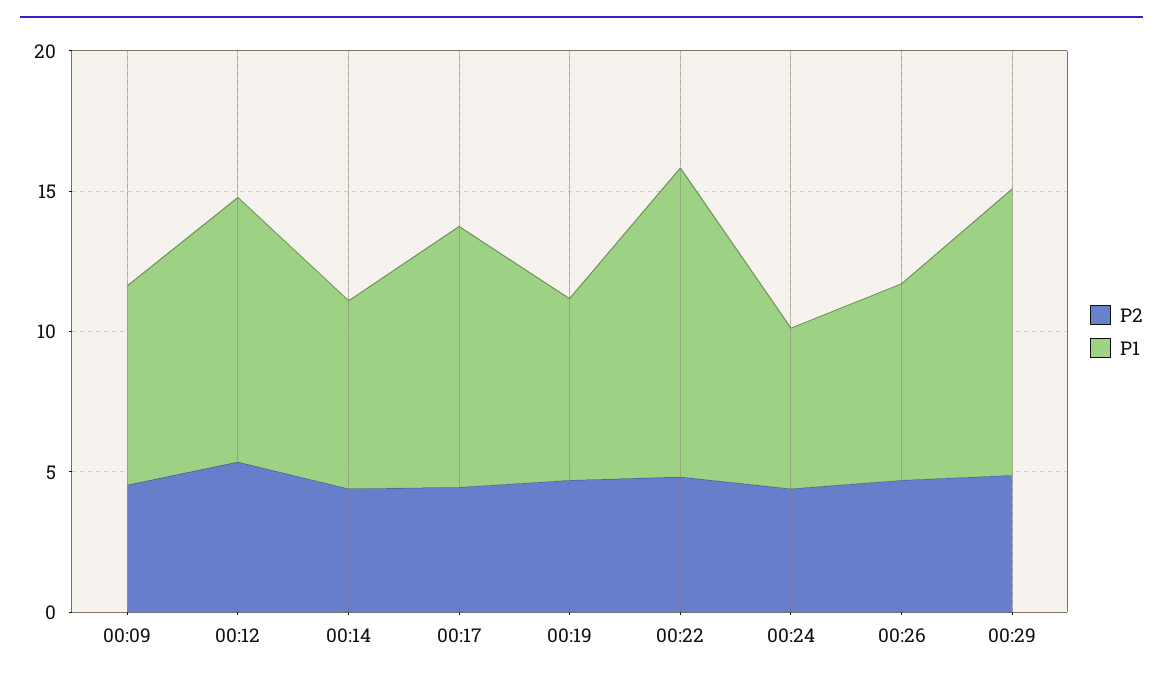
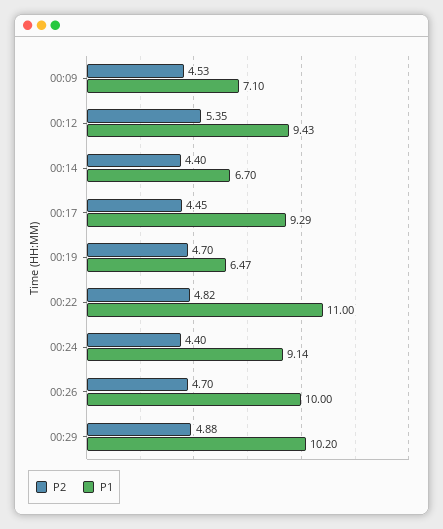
P1, 00:24: 6 -> 9.14
P1, 00:26: 7 -> 10

